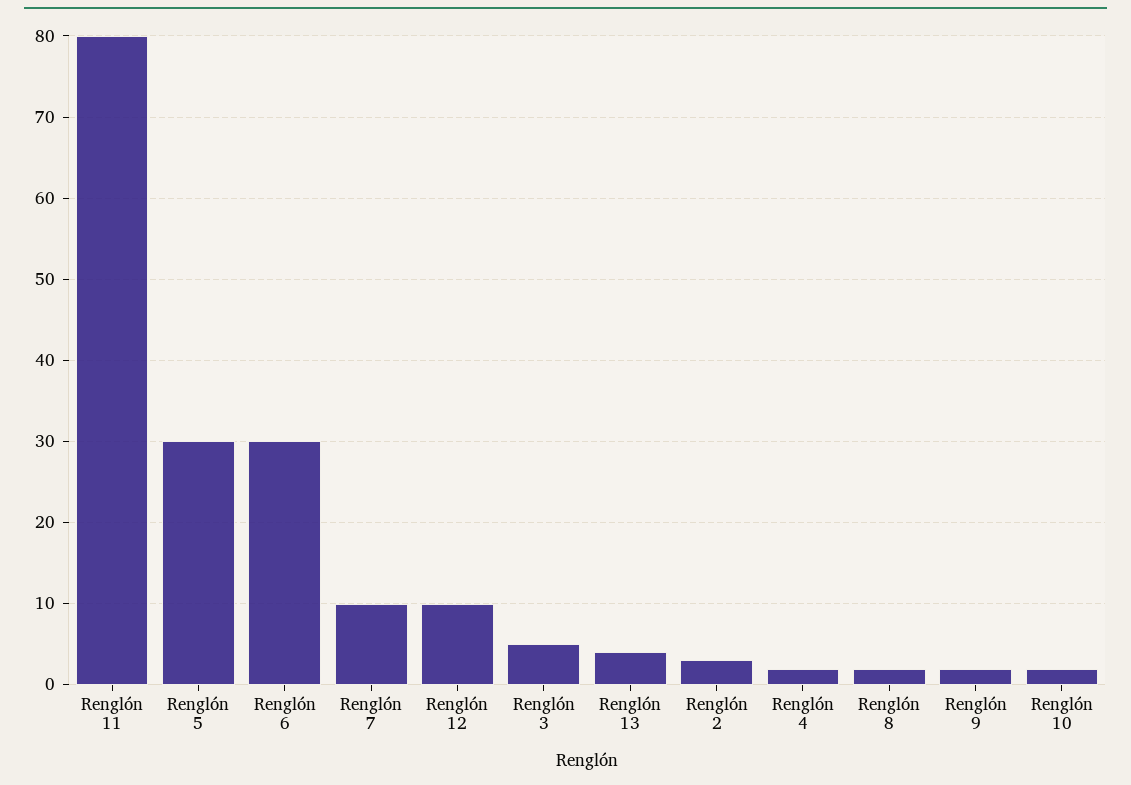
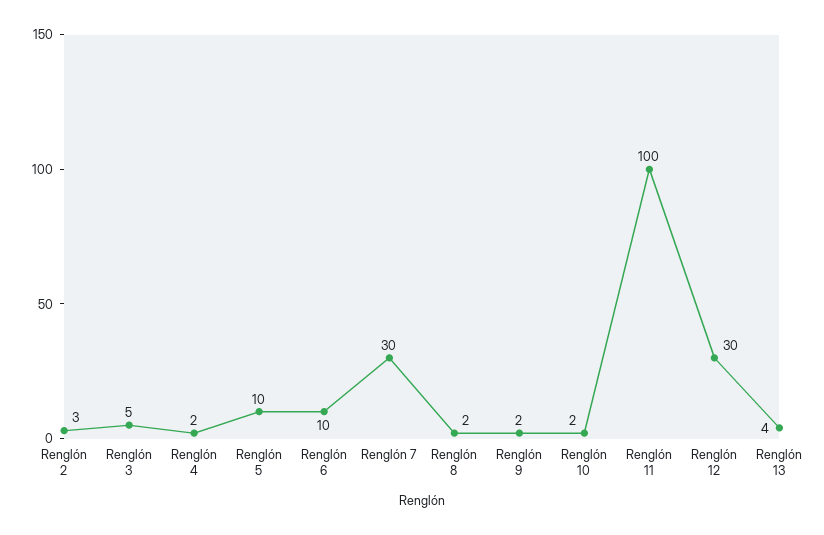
Renglón 11: 80 -> 100
Renglón 5: 30 -> 10
Renglón 6: 30 -> 10
Renglón 7: 10 -> 30
Renglón 12: 10 -> 30

